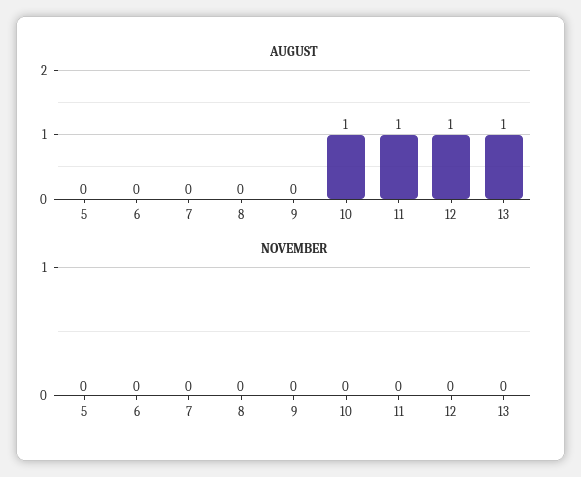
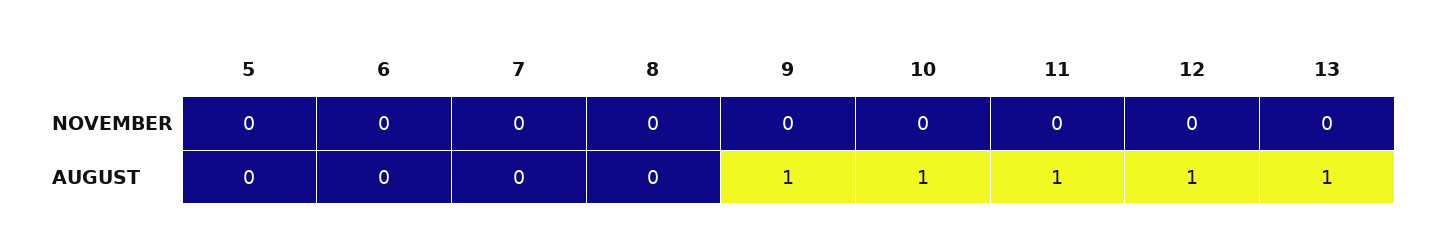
AUGUST, 9: 0 -> 1

